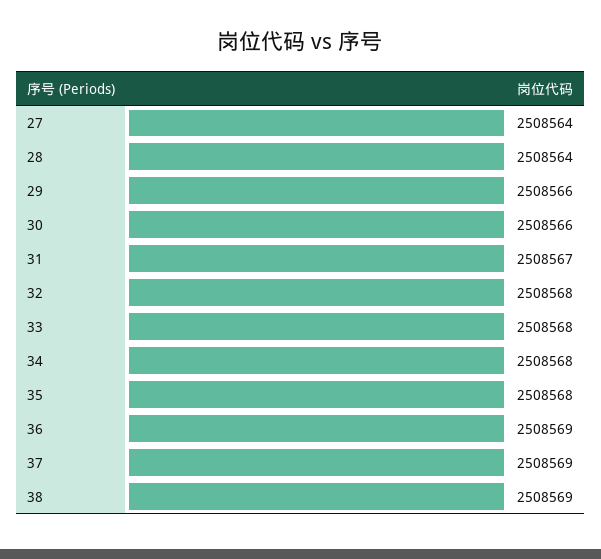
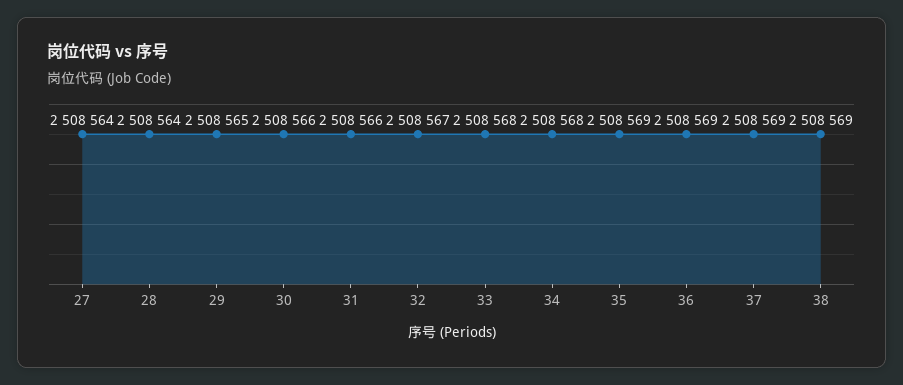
29: 2508566 -> 2508565
31: 2508567 -> 2508566
32: 2508568 -> 2508567
35: 2508568 -> 2508569

